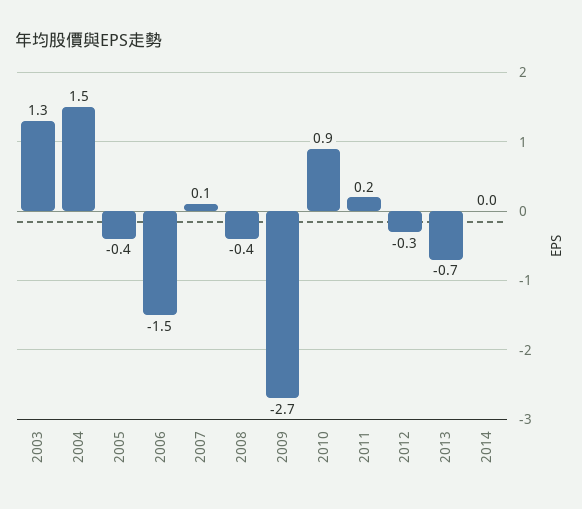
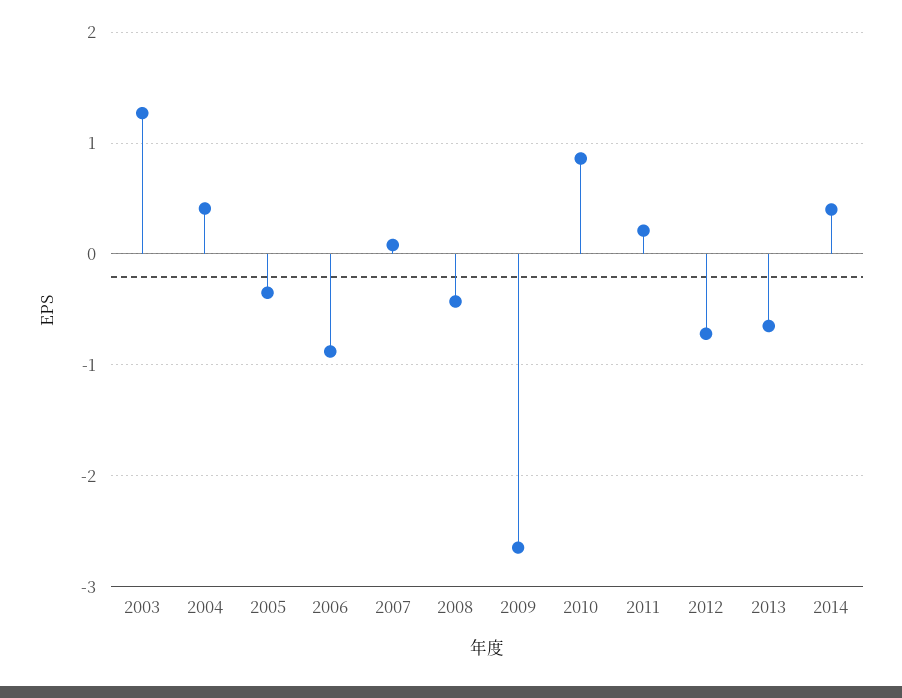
2004: 1.5 -> 0.4
2006: -1.5 -> -0.9
2012: -0.3 -> -0.7
2014: 0 -> 0.4

